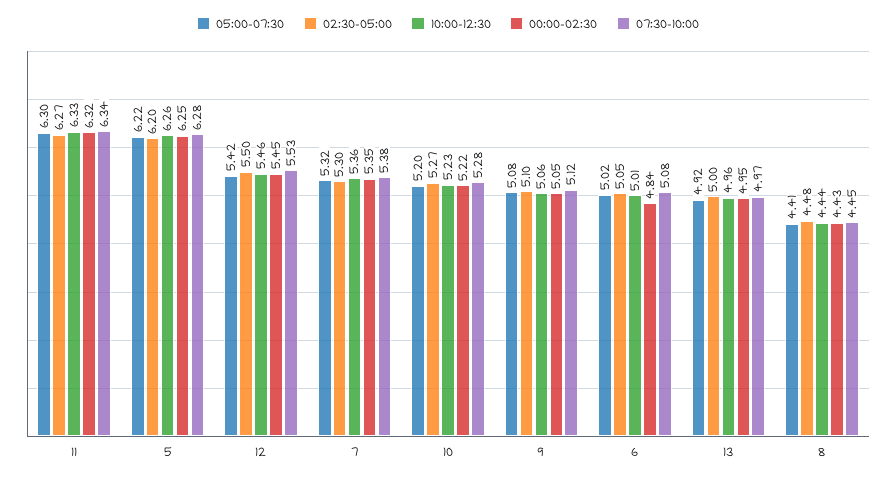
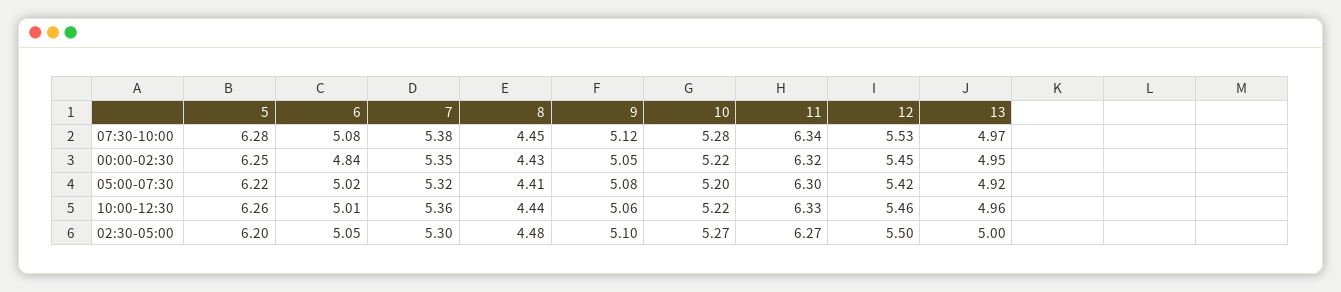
10:00-12:30, 10: 5.23 -> 5.22

